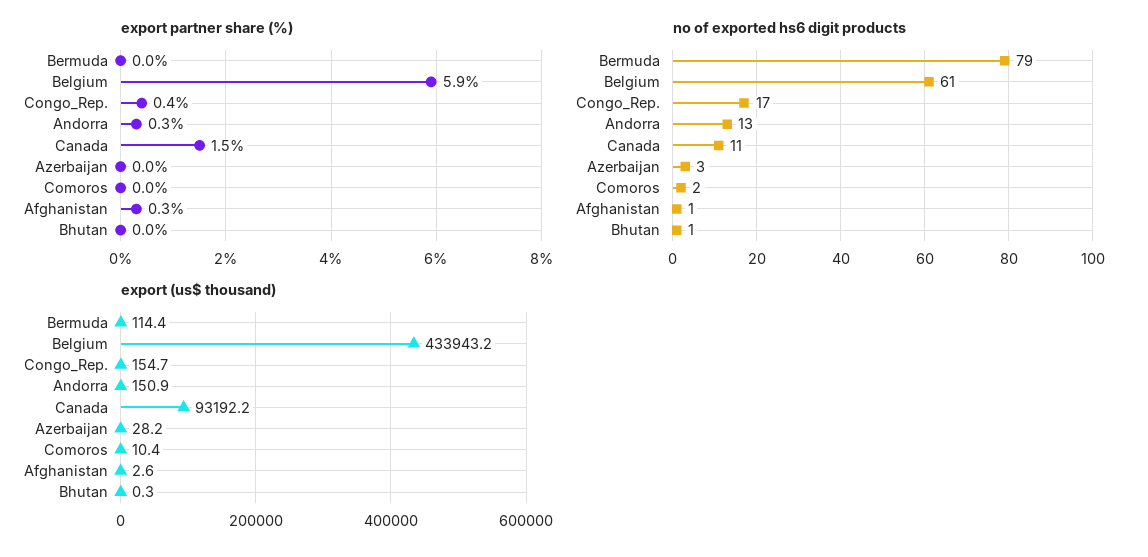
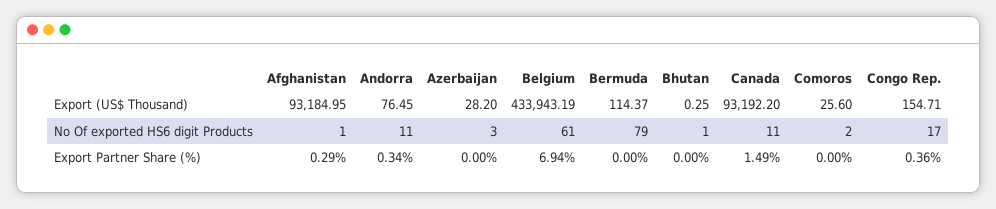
export partner share (%), Belgium: 5.9 -> 6.94
no of exported hs6 digit products, Andorra: 13 -> 11
export (us$ thousand), Andorra: 150.9 -> 76.45
export (us$ thousand), Comoros: 10.4 -> 25.6
export (us$ thousand), Afghanistan: 2.6 -> 93184.95

